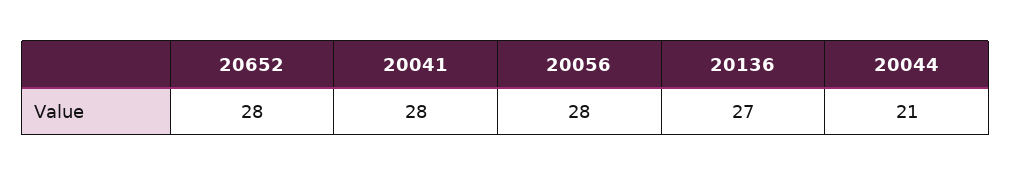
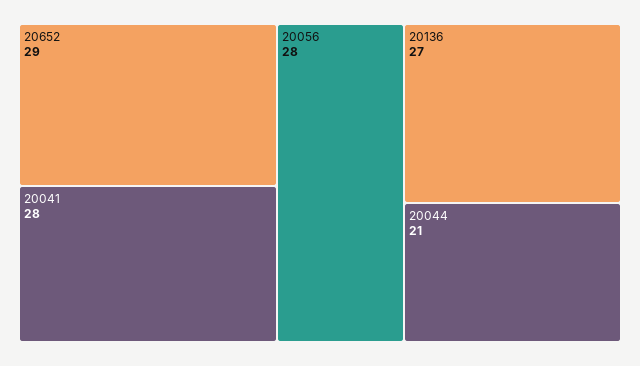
20652: 28 -> 29

